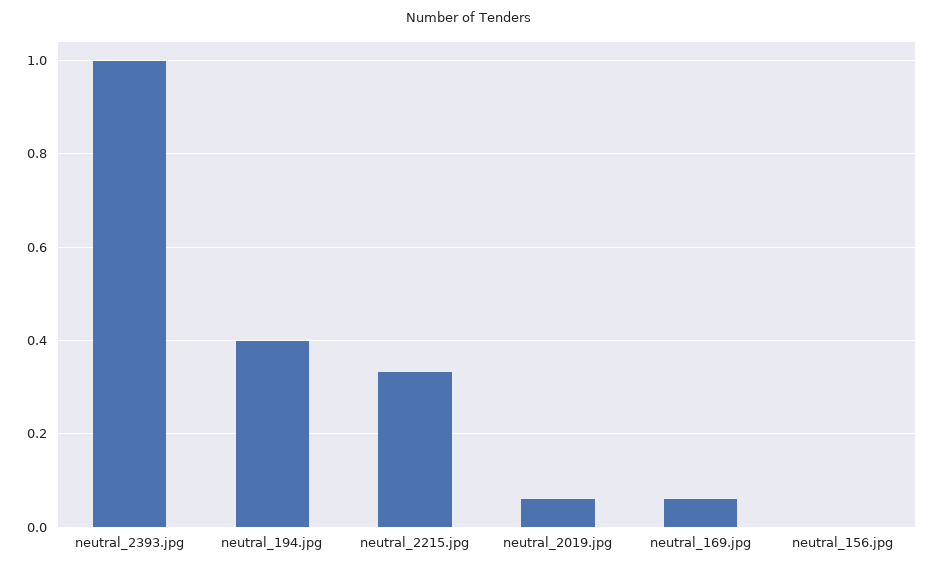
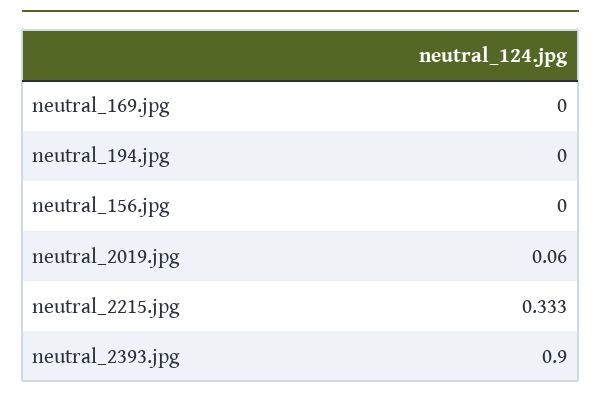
neutral_2393.jpg: 1 -> 0.9
neutral_194.jpg: 0.4 -> 0
neutral_169.jpg: 0.06 -> 0

